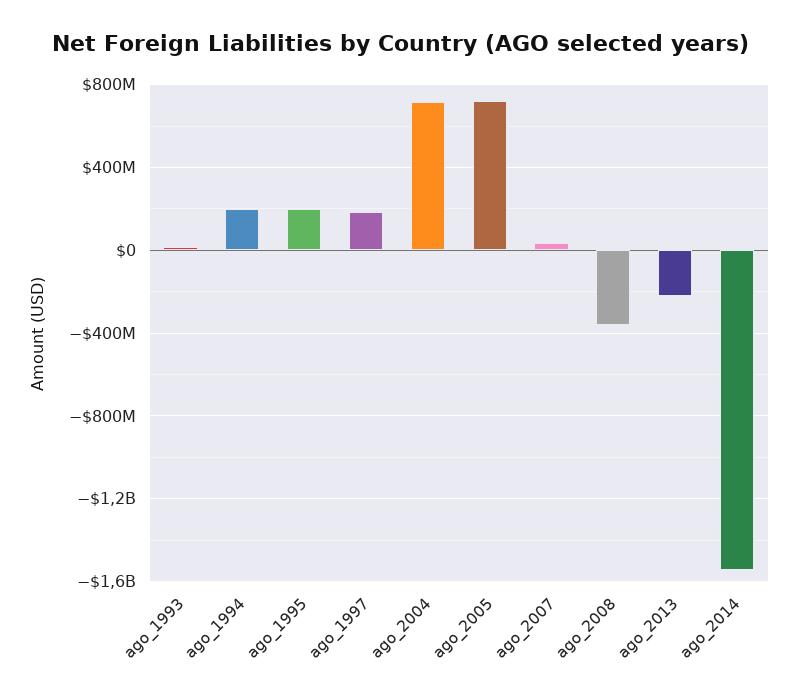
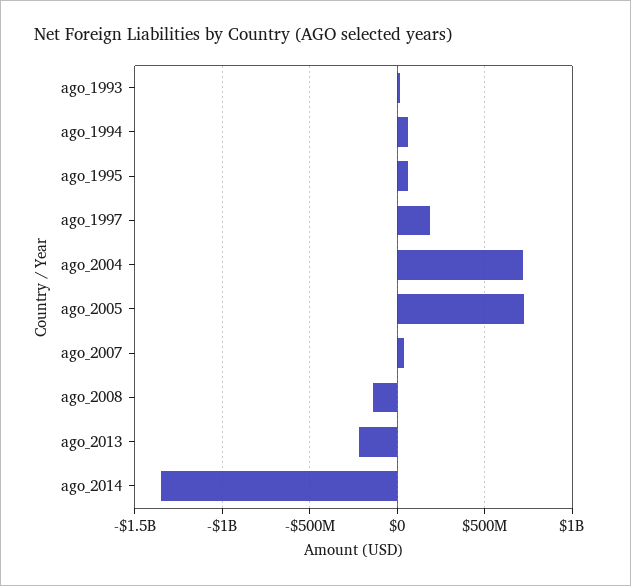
ago_1994: 200000000 -> 50000000
ago_1995: 200000000 -> 50000000
ago_2008: -350000000 -> -150000000
ago_2014: -1550000000 -> -1350000000

